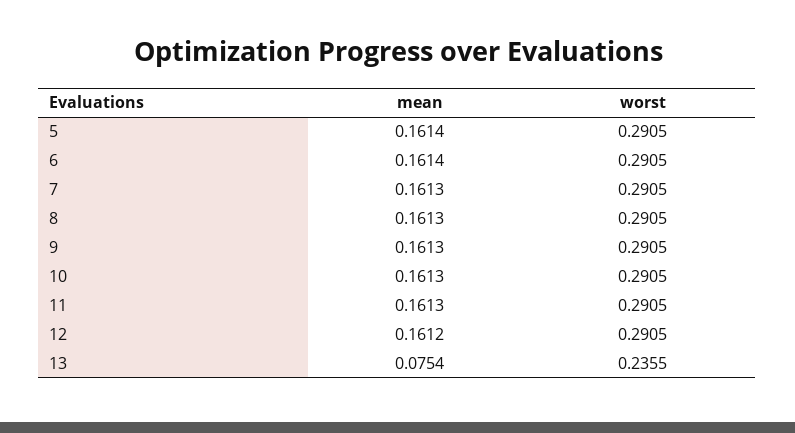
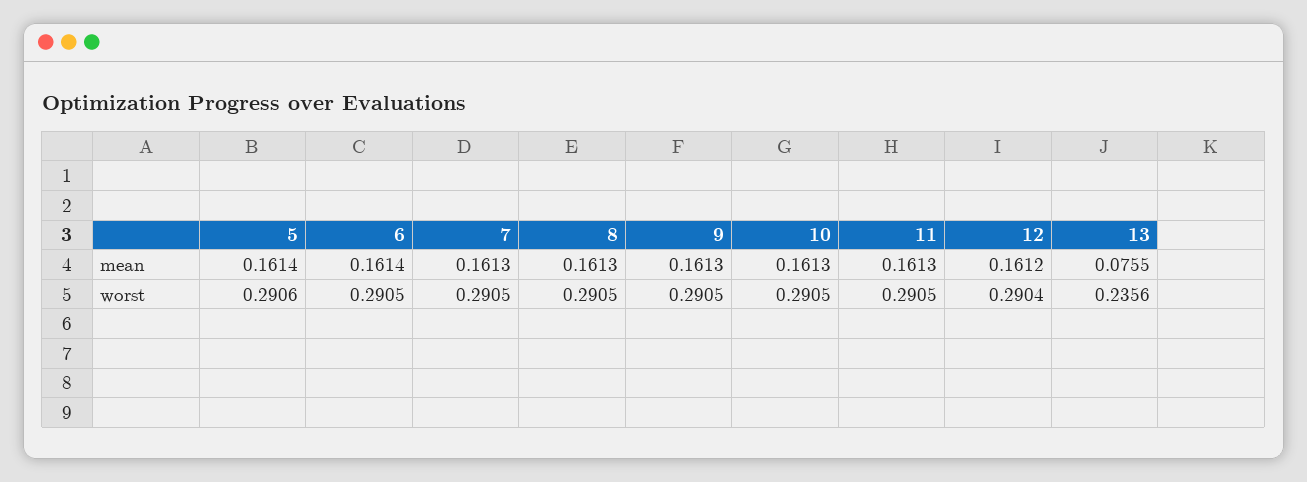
worst, 5: 0.2905 -> 0.2906
worst, 12: 0.2905 -> 0.2904
mean, 13: 0.0754 -> 0.0755
worst, 13: 0.2355 -> 0.2356

